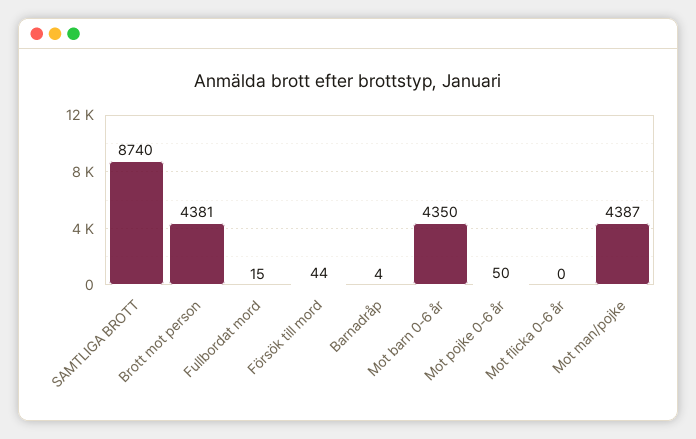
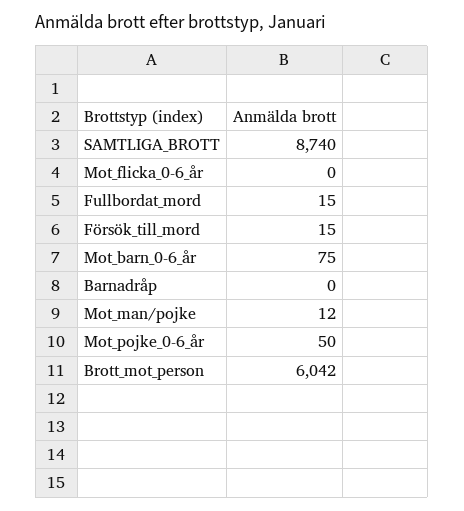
Brott mot person: 4381 -> 6042
Försök till mord: 44 -> 15
Barnadråp: 4 -> 0
Mot barn 0-6 år: 4350 -> 75
Mot man/pojke: 4387 -> 12

